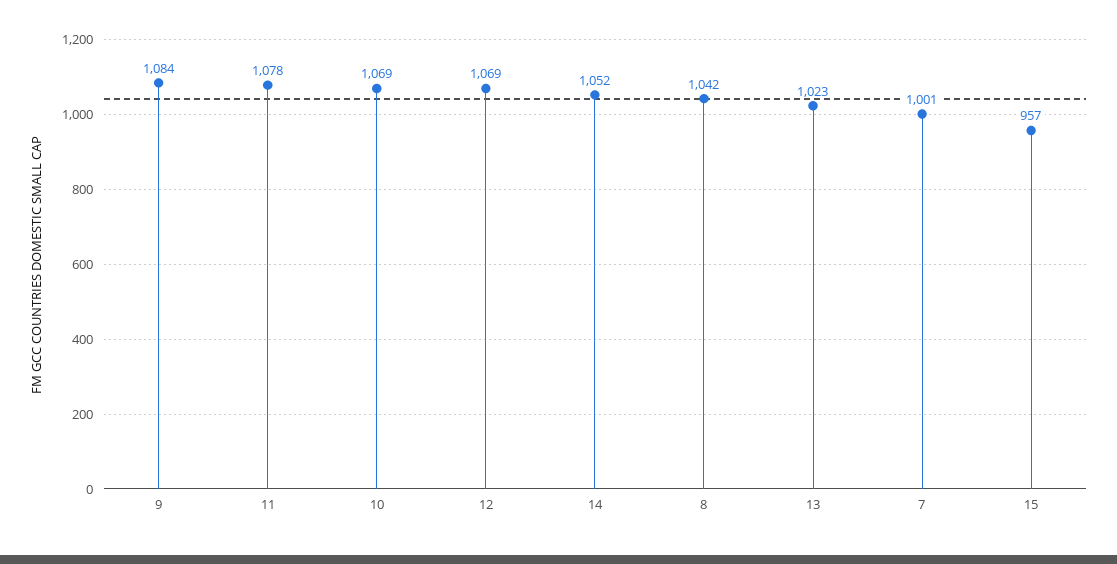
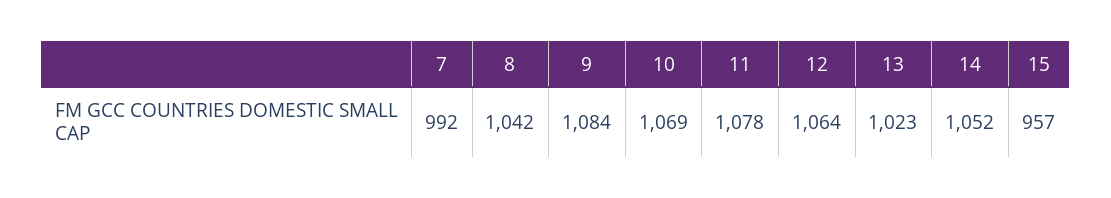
12: 1069 -> 1064
7: 1001 -> 992

